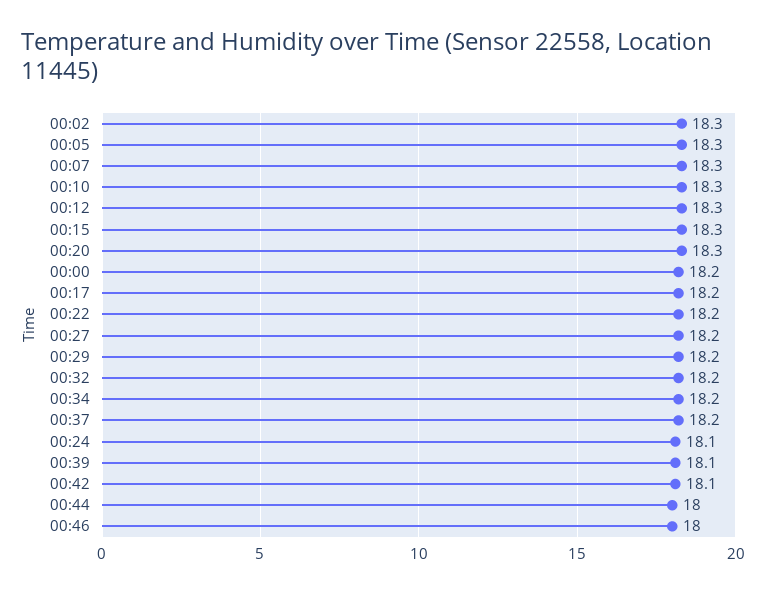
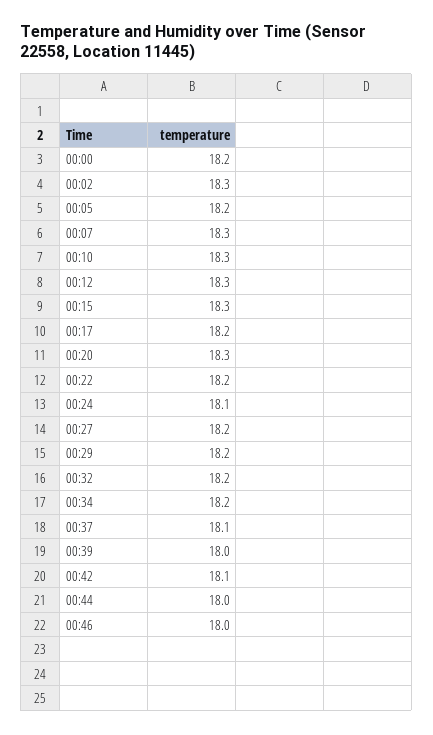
00:05: 18.3 -> 18.2
00:37: 18.2 -> 18.1
00:39: 18.1 -> 18

